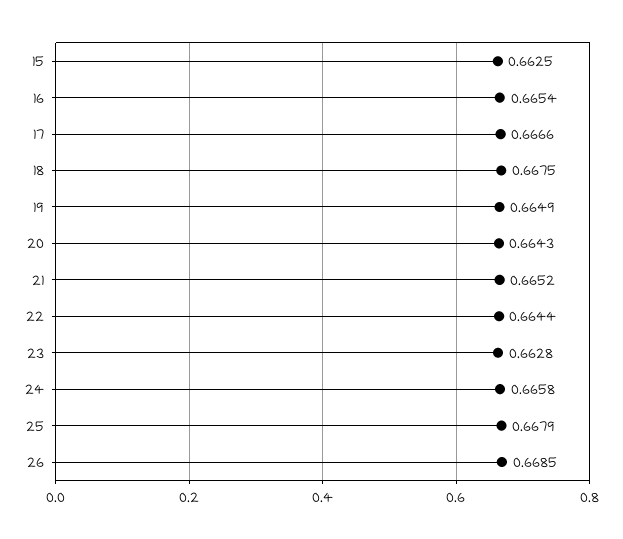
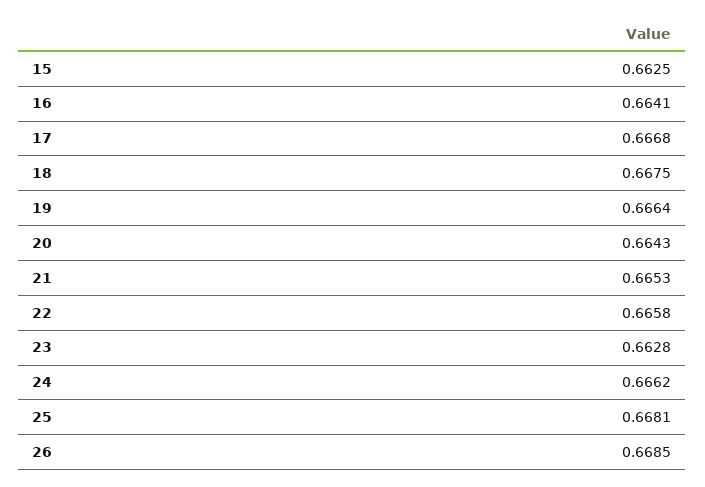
16: 0.6654 -> 0.6641
17: 0.6666 -> 0.6668
19: 0.6649 -> 0.6664
21: 0.6652 -> 0.6653
22: 0.6644 -> 0.6658
24: 0.6658 -> 0.6662
25: 0.6679 -> 0.6681

